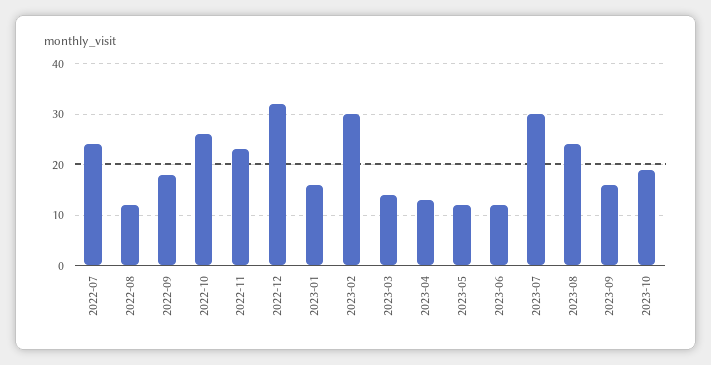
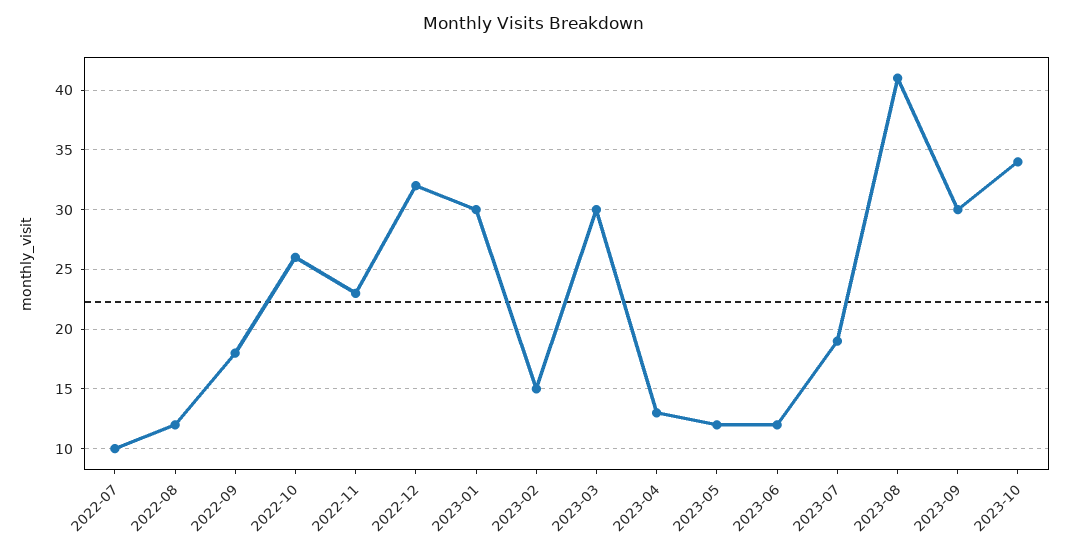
2022-07: 25 -> 10
2023-01: 15 -> 30
2023-02: 30 -> 15
2023-03: 15 -> 30
2023-07: 30 -> 19
2023-08: 25 -> 41
2023-09: 15 -> 30
2023-10: 20 -> 34

